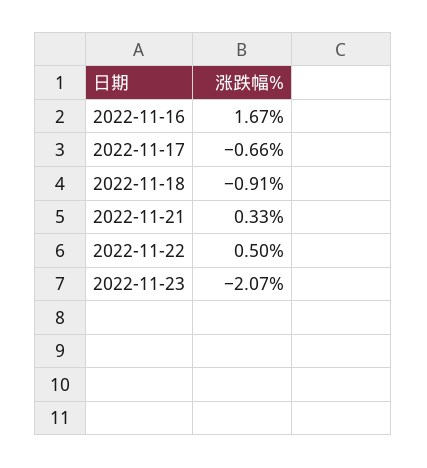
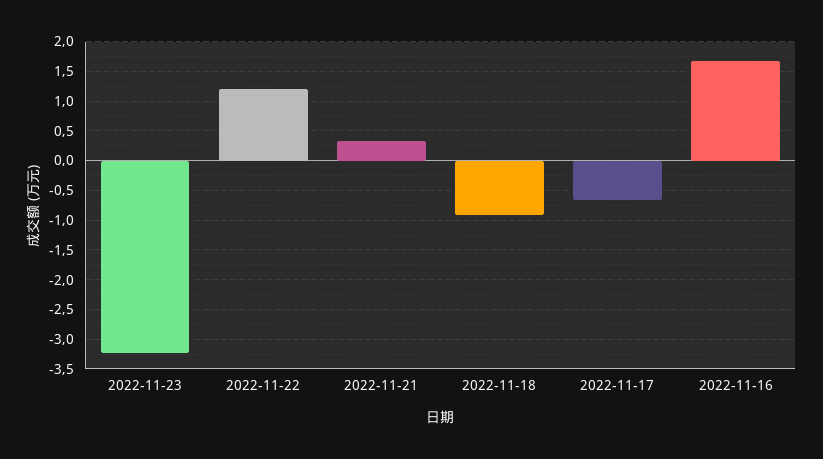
2022-11-22: 0.5 -> 1.25
2022-11-23: -2.07 -> -3.25

